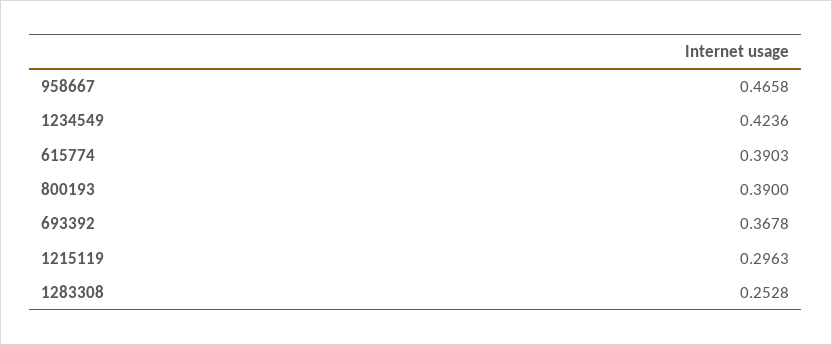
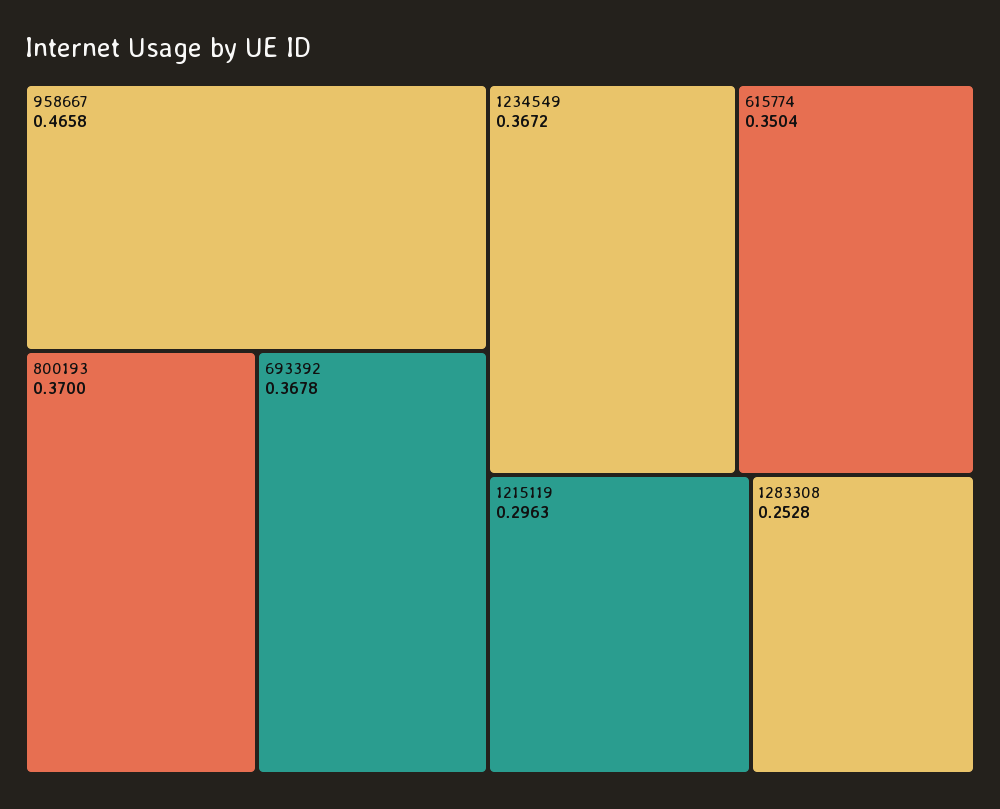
1234549: 0.4236 -> 0.3672
615774: 0.3903 -> 0.3504
800193: 0.39 -> 0.37

